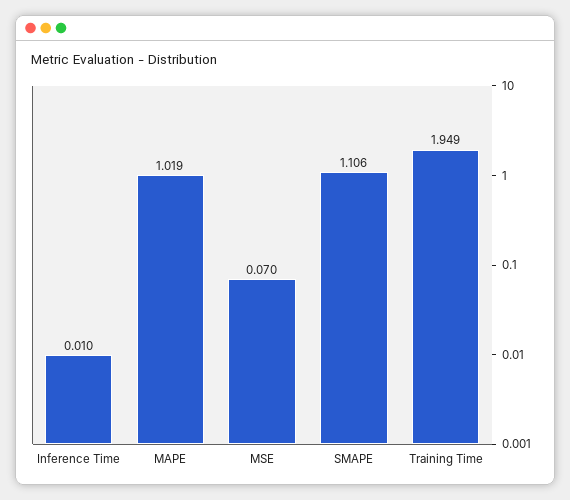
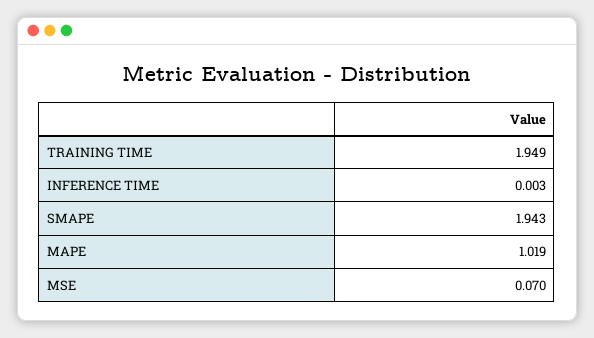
Inference Time: 0.01 -> 0.003
SMAPE: 1.106 -> 1.943

